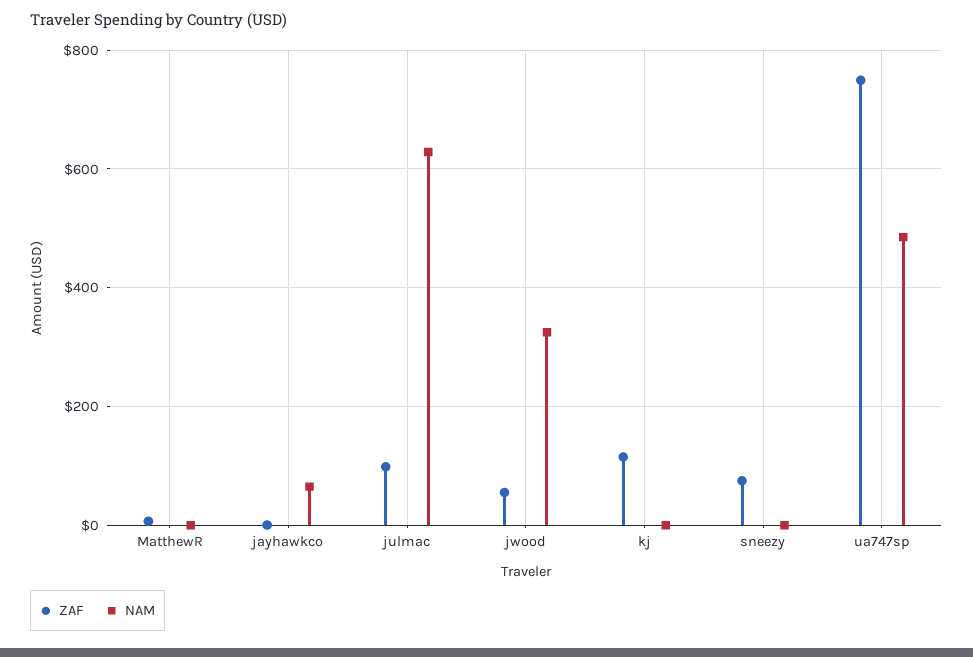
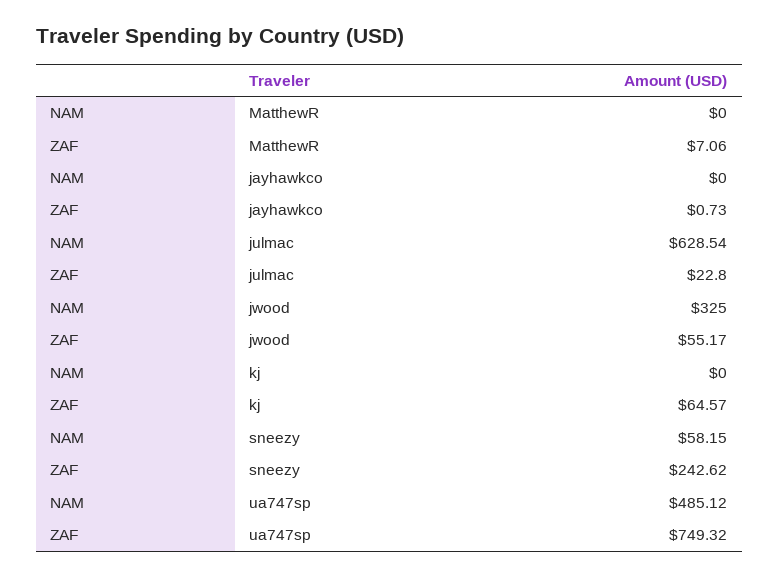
NAM, jayhawkco: 60 -> 0
ZAF, julmac: 100 -> 22.8
ZAF, kj: 120 -> 64.57
ZAF, sneezy: 80 -> 242.62
NAM, sneezy: 0 -> 58.15

